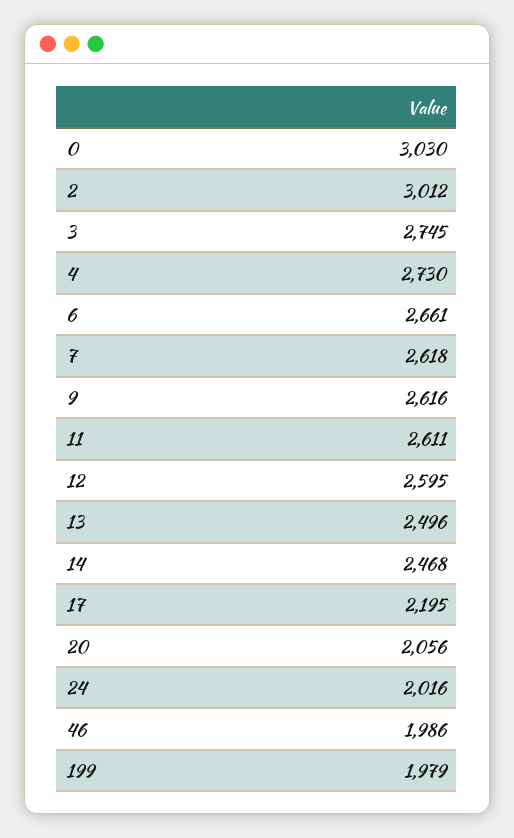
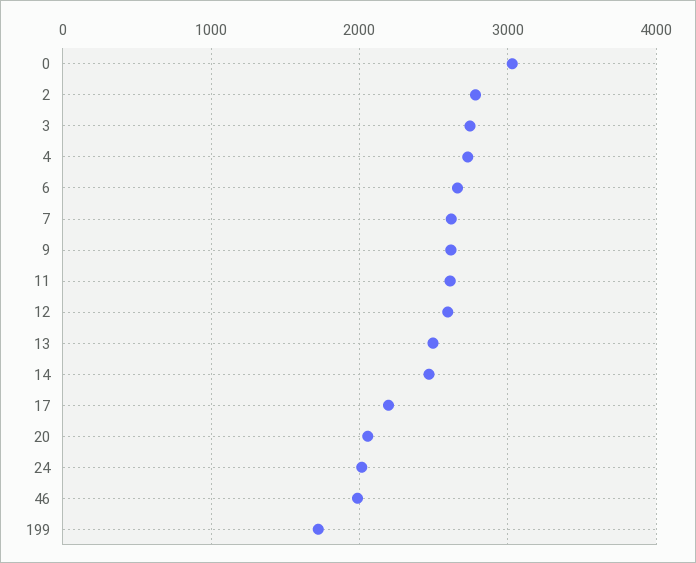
2: 3012 -> 2800
199: 1979 -> 1700

